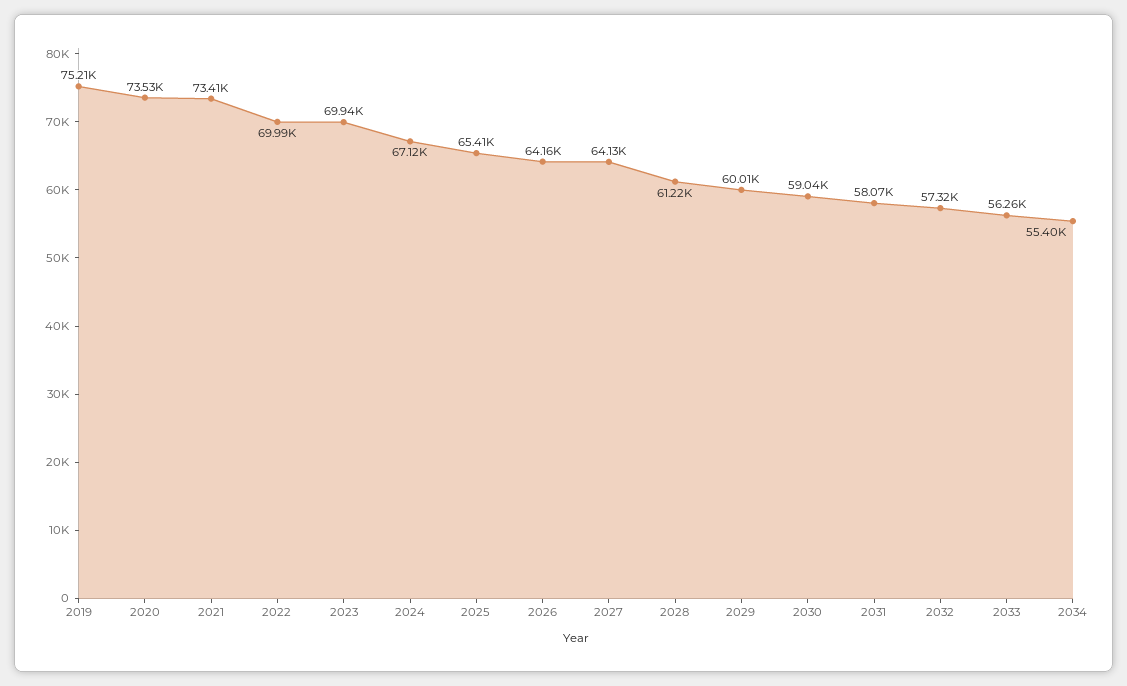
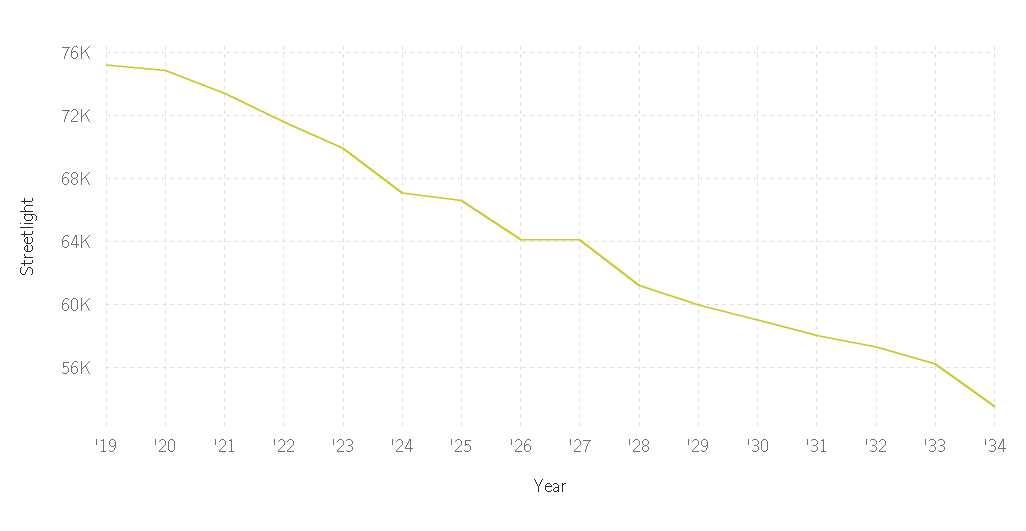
2020: 73530 -> 75000
2022: 69990 -> 71500
2025: 65410 -> 66500
2034: 55400 -> 53500

